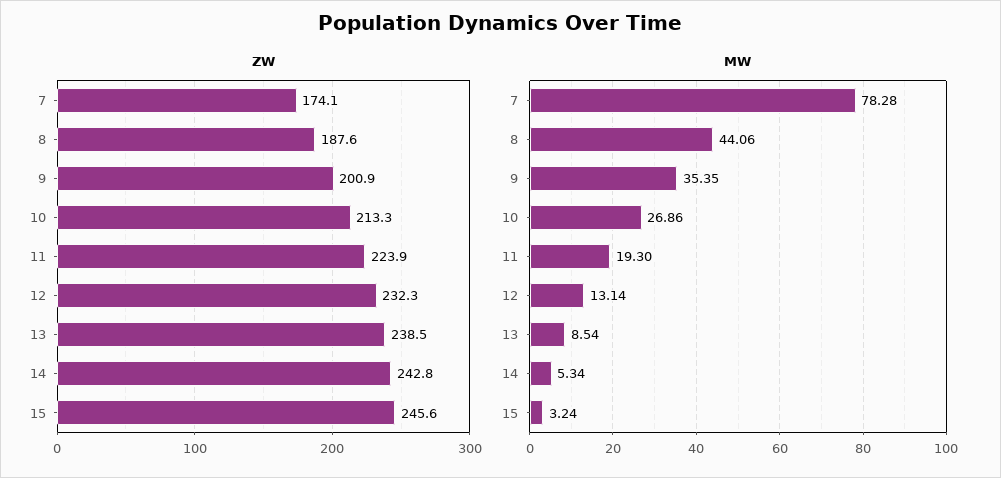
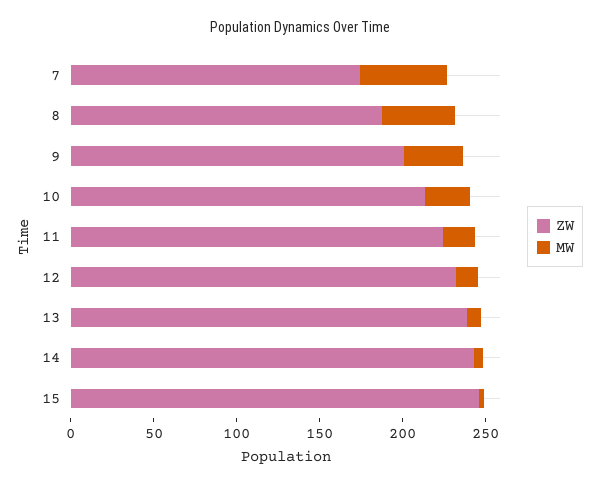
MW, 7: 78.28 -> 50

